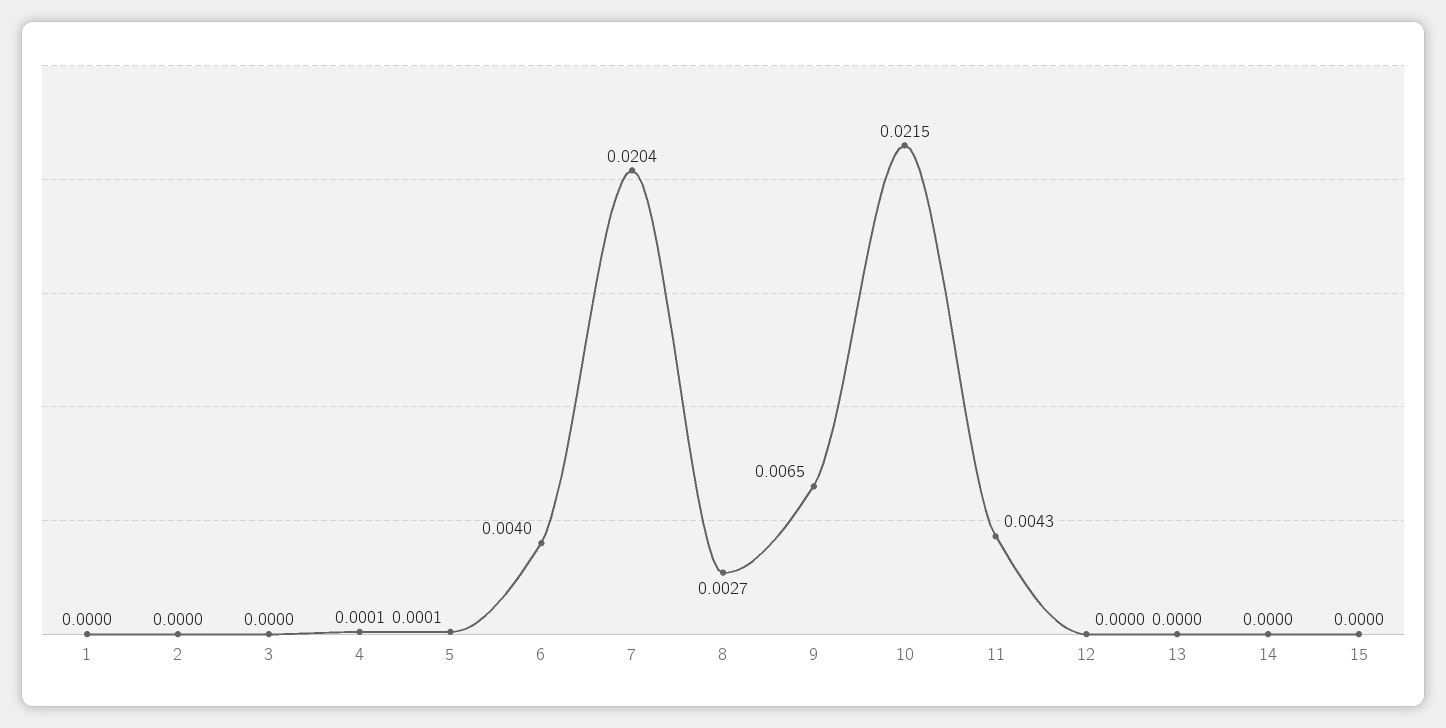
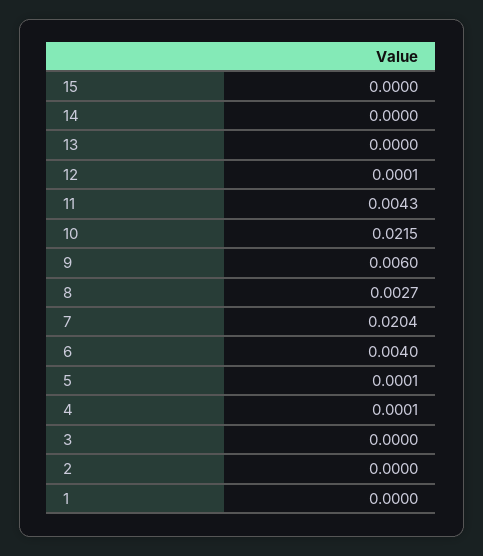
9: 0.0065 -> 0.006
12: 0 -> 0.0001

